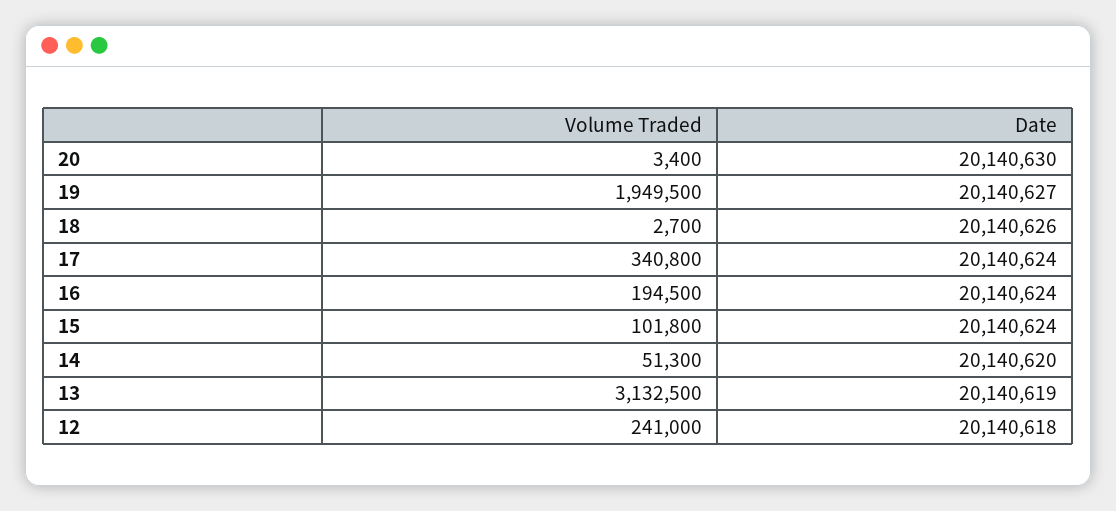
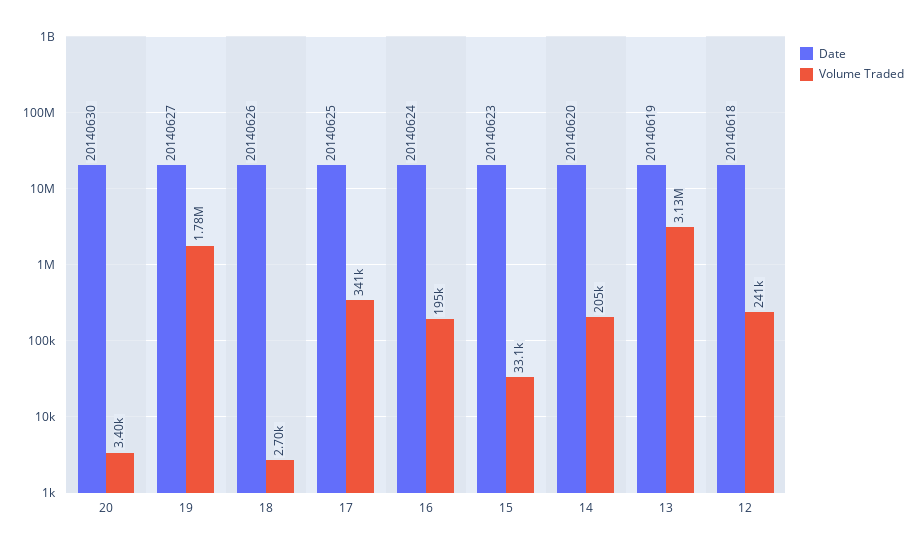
Volume Traded, 19: 1949500 -> 1780000
Date, 17: 20140624 -> 20140625
Volume Traded, 15: 101800 -> 33100
Date, 15: 20140624 -> 20140623
Volume Traded, 14: 51300 -> 205000

